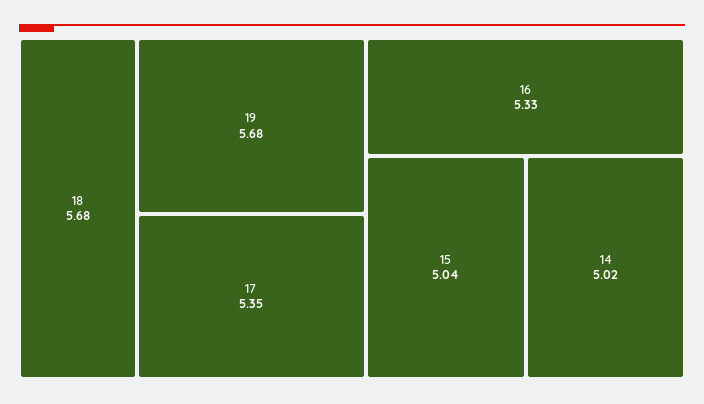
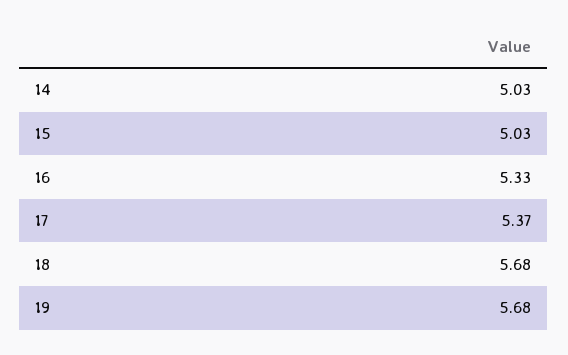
17: 5.35 -> 5.37
15: 5.04 -> 5.03
14: 5.02 -> 5.03

